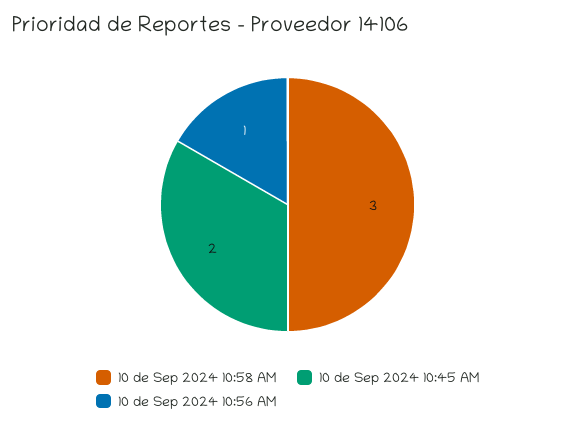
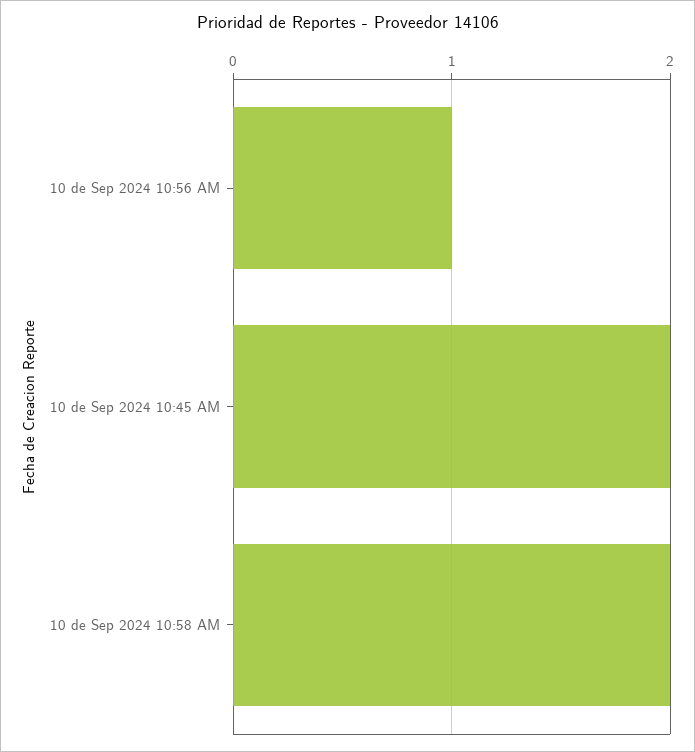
10 de Sep 2024 10:58 AM: 3 -> 2

